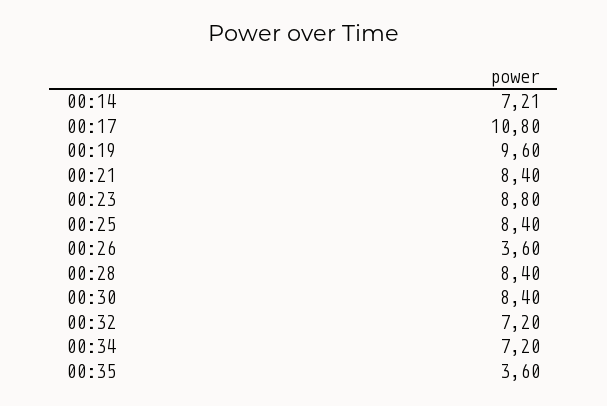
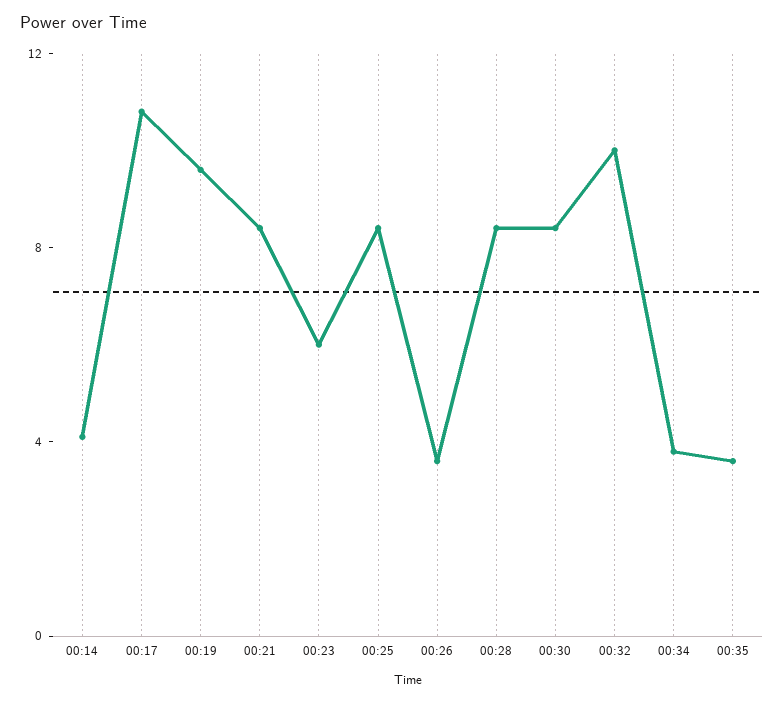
00:14: 7.21 -> 4
00:23: 8.8 -> 6
00:32: 7.2 -> 10
00:34: 7.2 -> 4

